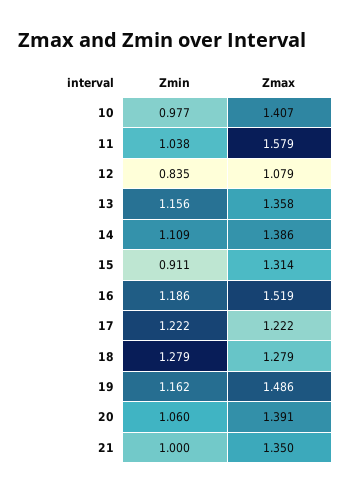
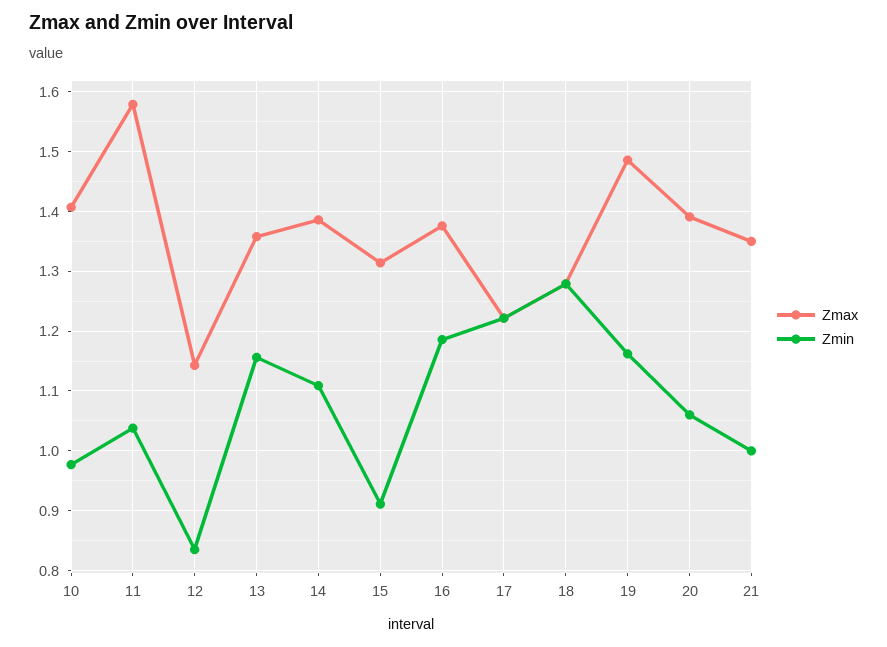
Zmax, 12: 1.079 -> 1.14
Zmax, 16: 1.519 -> 1.38

